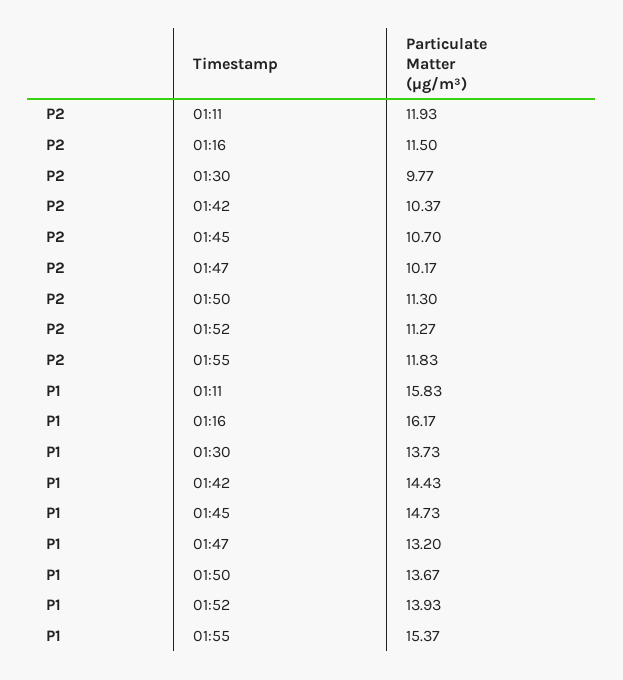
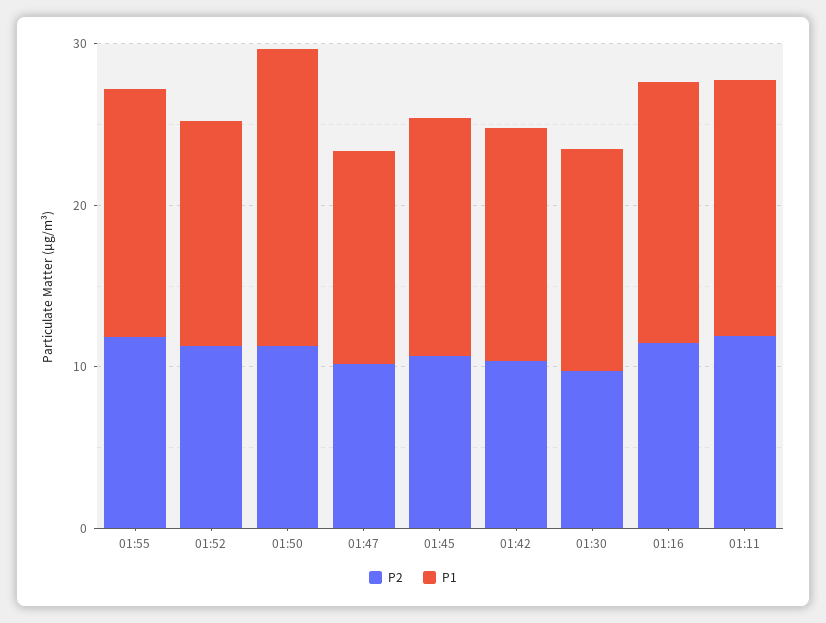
P1, 01:50: 13.67 -> 18

